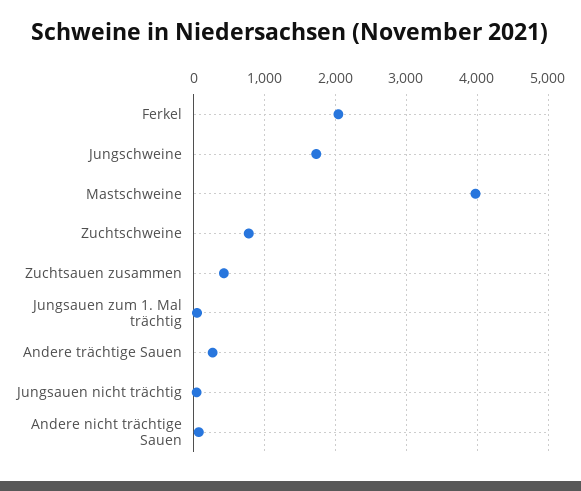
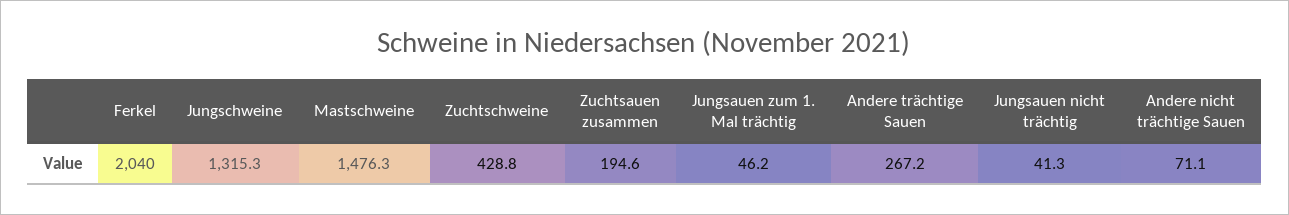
Jungschweine: 1700 -> 1315.3
Mastschweine: 4000 -> 1476.3
Zuchtschweine: 800 -> 428.8
Zuchtsauen zusammen: 400 -> 194.6

